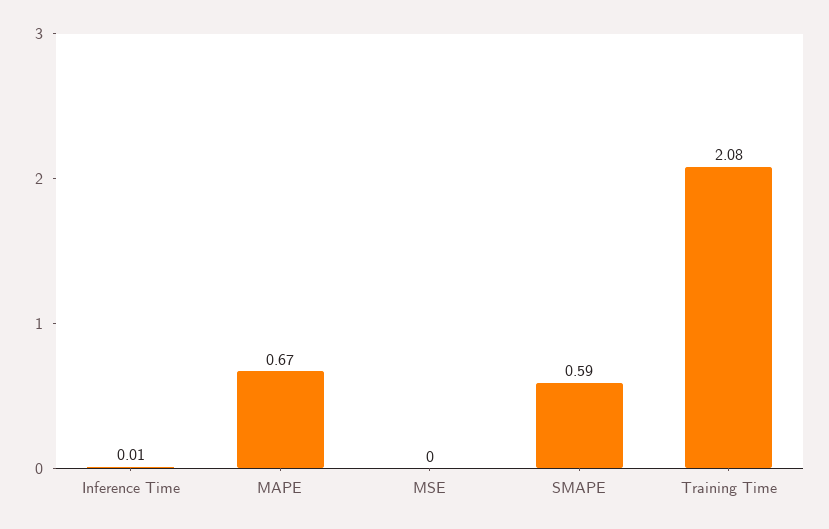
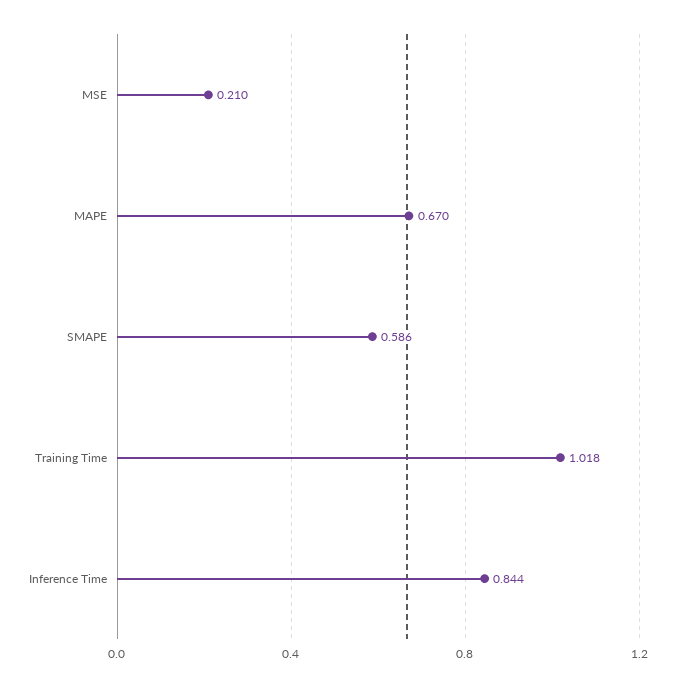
Inference Time: 0.01 -> 0.844
MSE: 0 -> 0.21
Training Time: 2.08 -> 1.018

